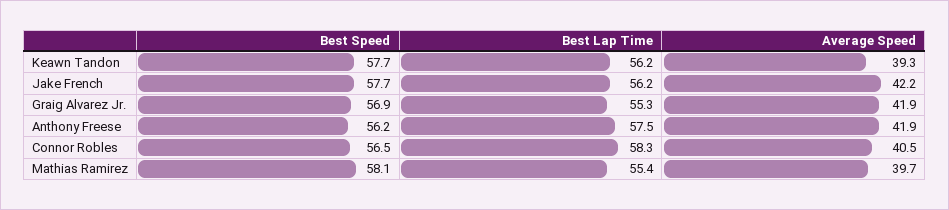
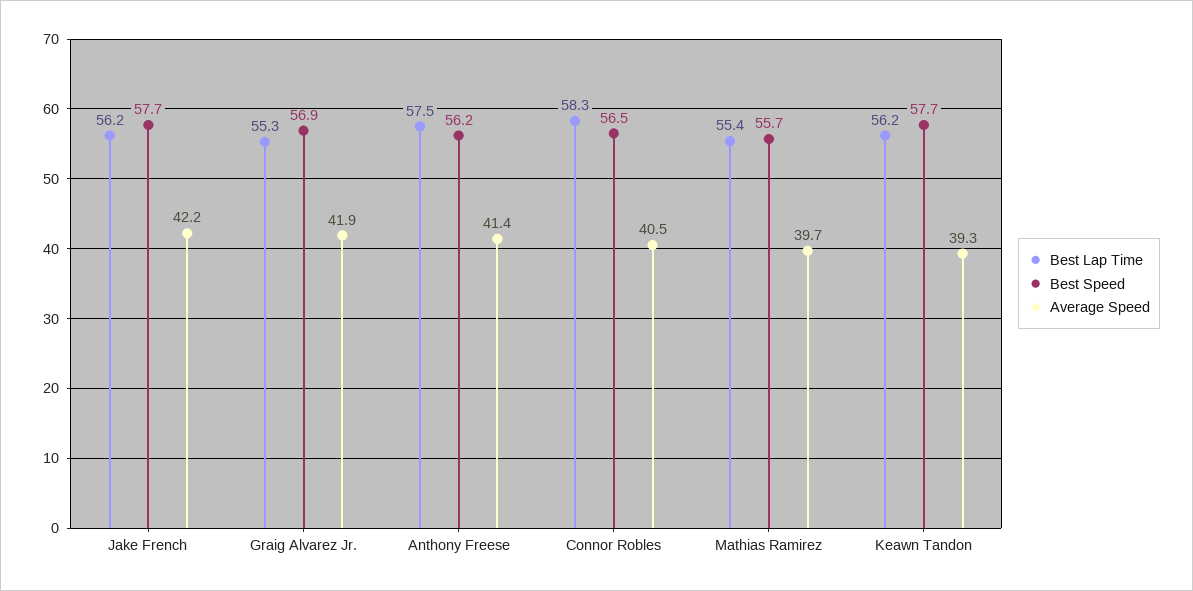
Average Speed, Anthony Freese: 41.9 -> 41.4
Best Speed, Mathias Ramirez: 58.1 -> 55.7

